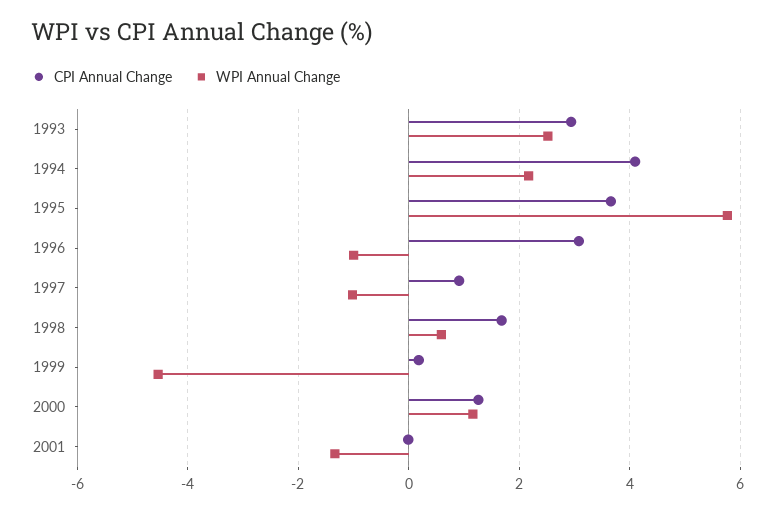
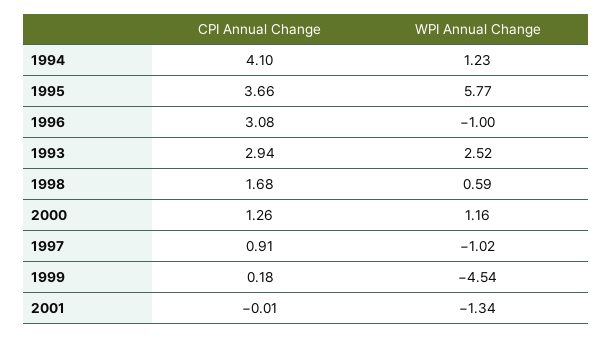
WPI Annual Change, 1994: 2.2 -> 1.23

